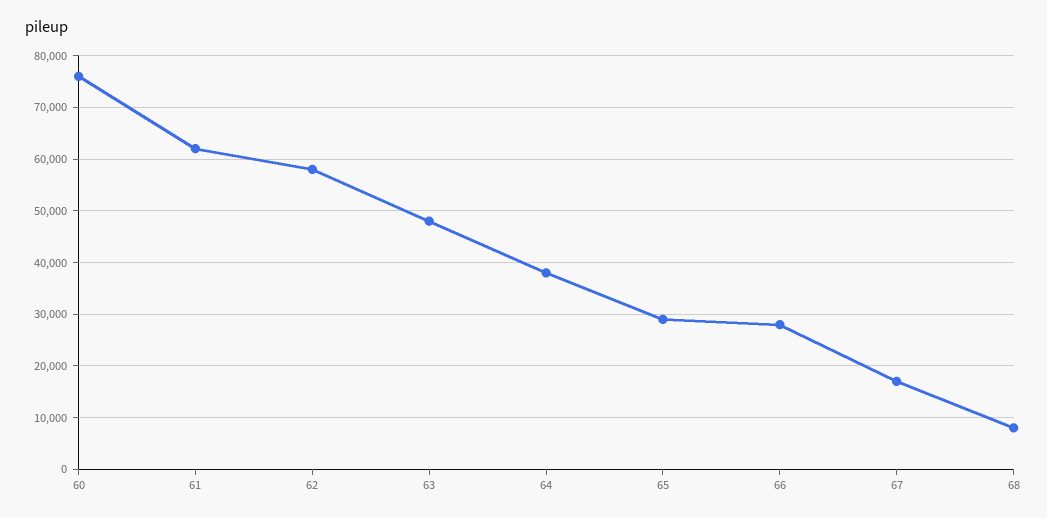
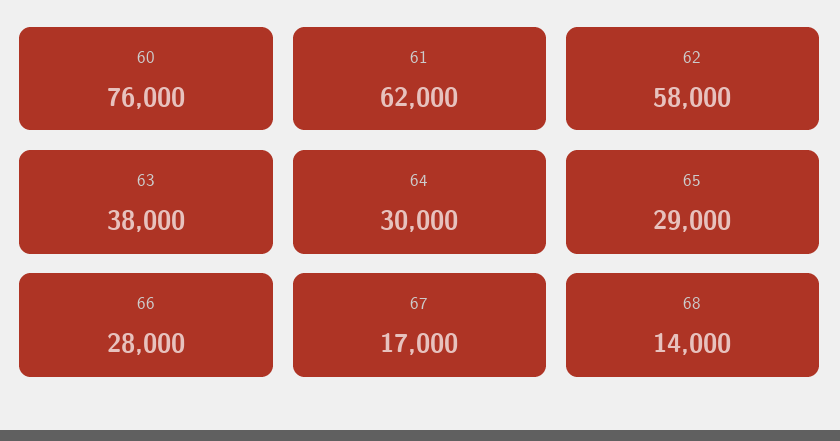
63: 48000 -> 38000
64: 38000 -> 30000
68: 8000 -> 14000

